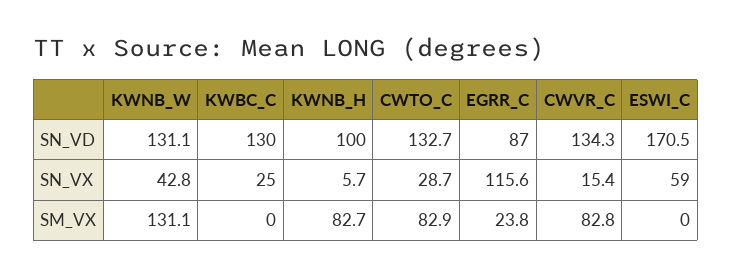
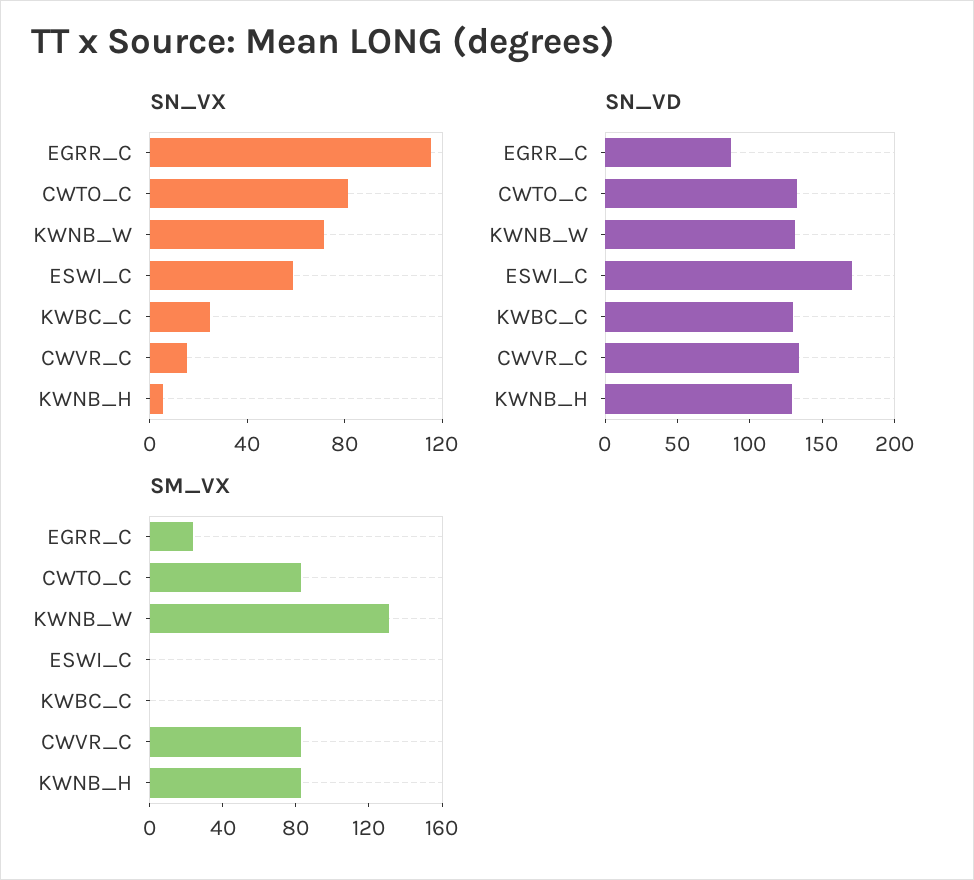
SN_VD, KWNB_H: 100 -> 130
SN_VX, KWNB_W: 42.8 -> 70
SN_VX, CWTO_C: 28.7 -> 80

